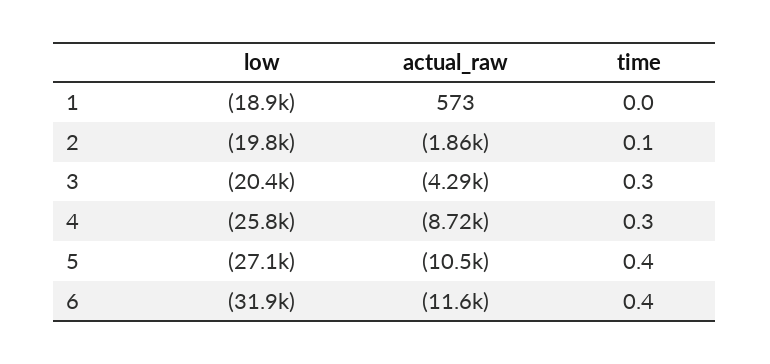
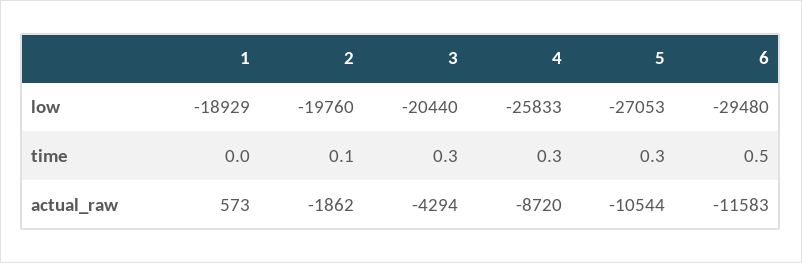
time, 5: 0.4 -> 0.3
low, 6: -31900 -> -29480
time, 6: 0.4 -> 0.5

